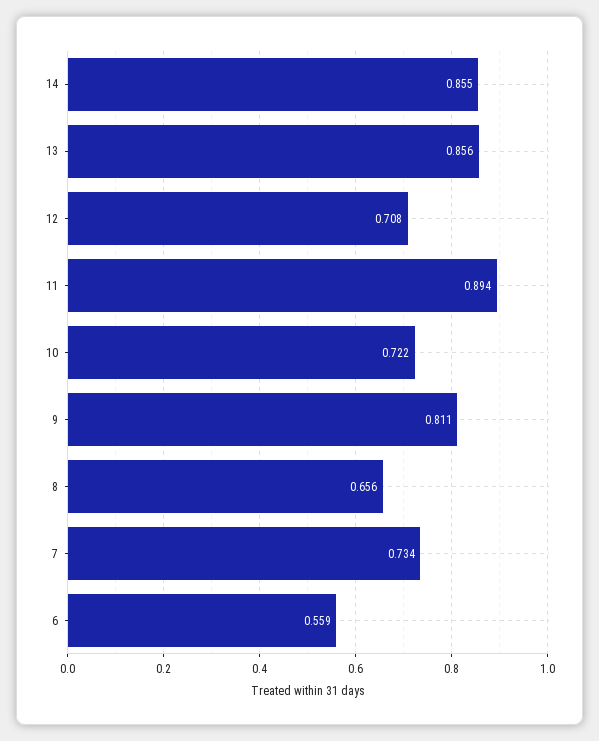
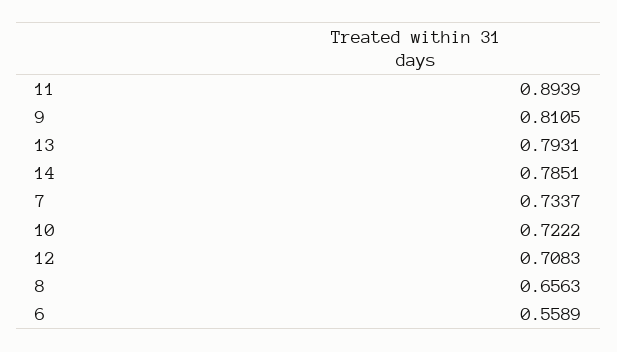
14: 0.855 -> 0.7851
13: 0.856 -> 0.7931

